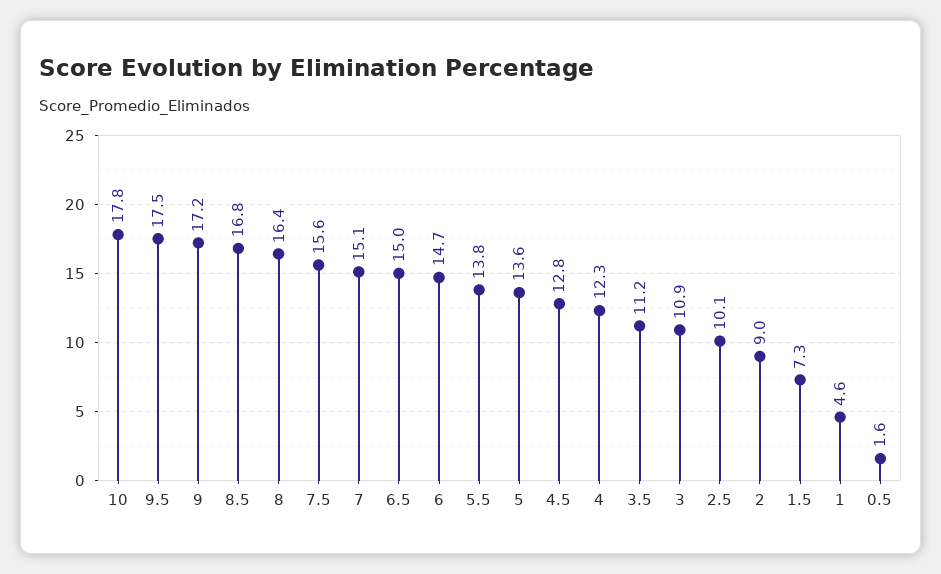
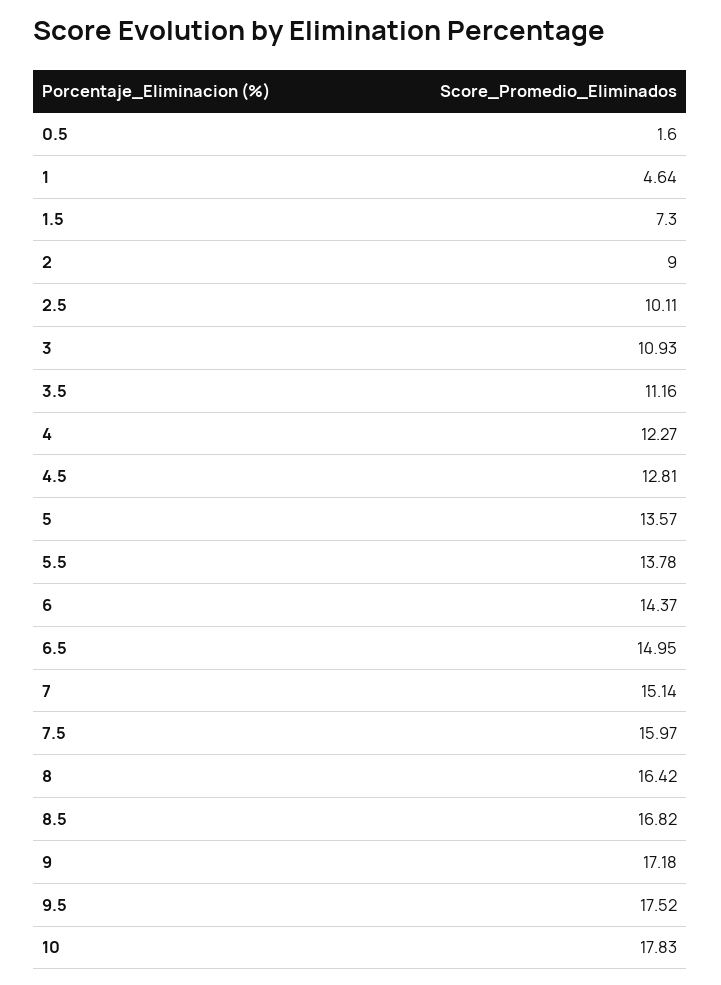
7.5: 15.6 -> 15.97
6: 14.7 -> 14.37

